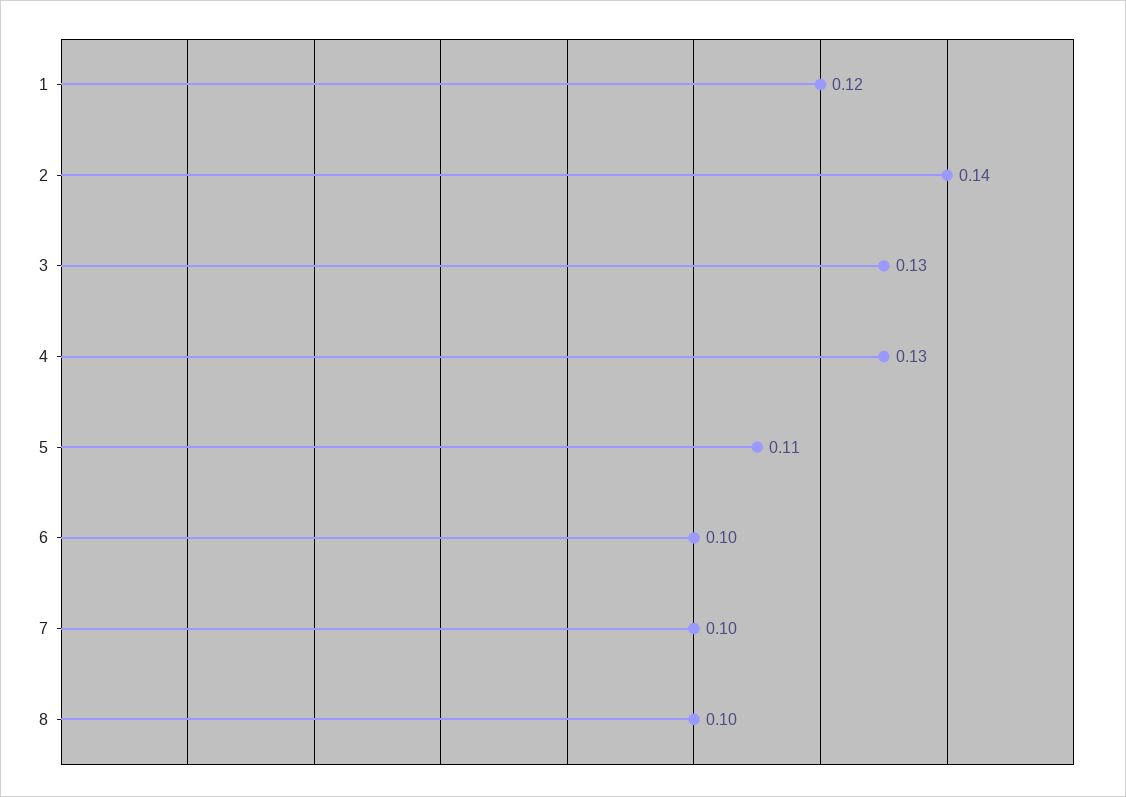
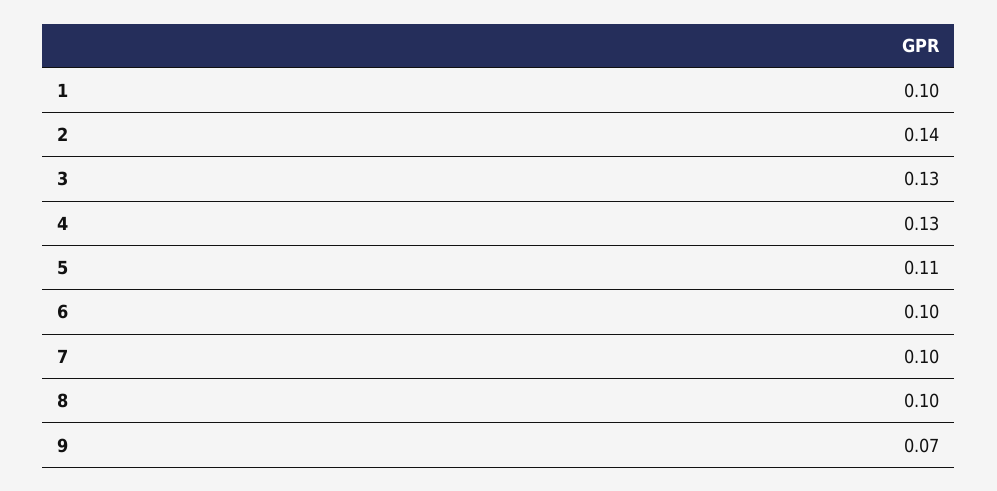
1: 0.12 -> 0.1
9: none -> 0.07

